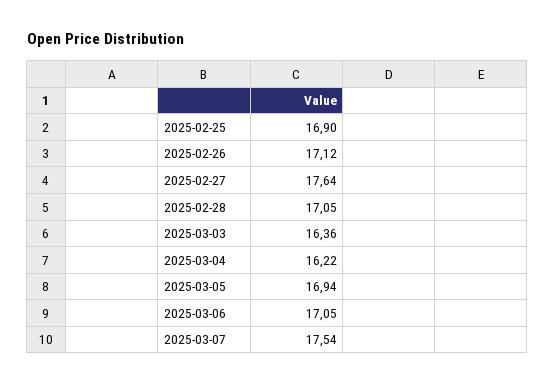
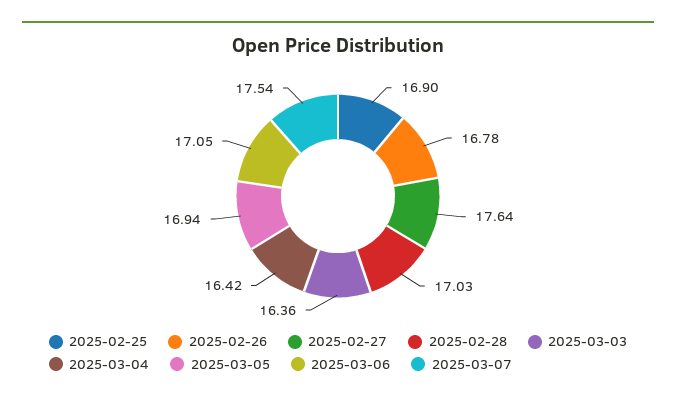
2025-02-26: 17.12 -> 16.78
2025-02-28: 17.05 -> 17.03
2025-03-04: 16.22 -> 16.42

